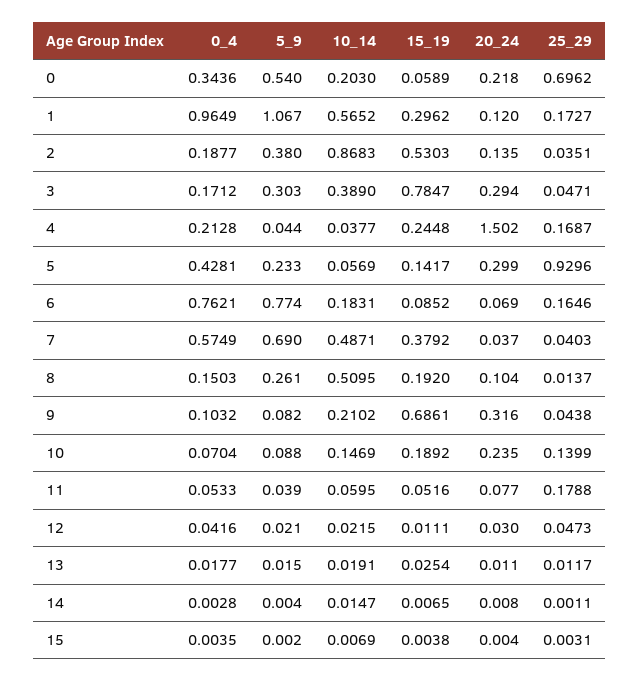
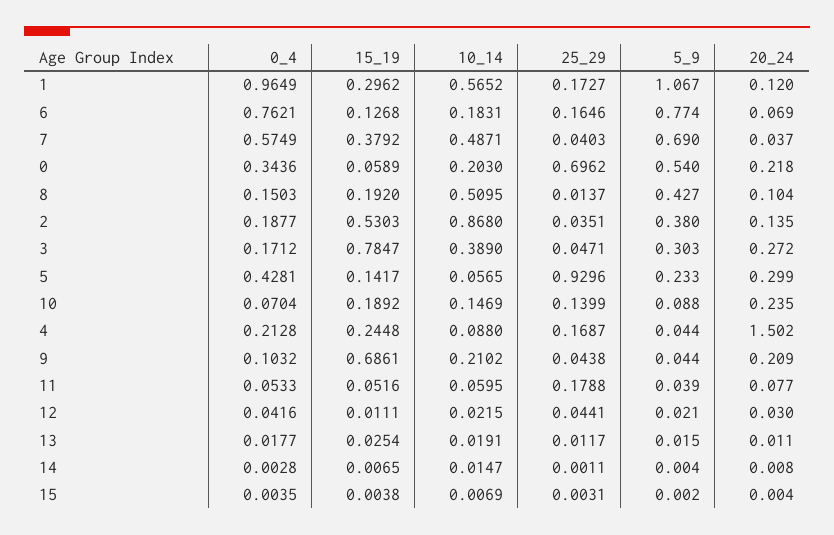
10_14, 2: 0.8683 -> 0.868
20_24, 3: 0.294 -> 0.272
10_14, 4: 0.0377 -> 0.088
10_14, 5: 0.0569 -> 0.0565
15_19, 6: 0.0852 -> 0.1268
5_9, 8: 0.261 -> 0.427
5_9, 9: 0.082 -> 0.044
20_24, 9: 0.316 -> 0.209
25_29, 12: 0.0473 -> 0.0441

